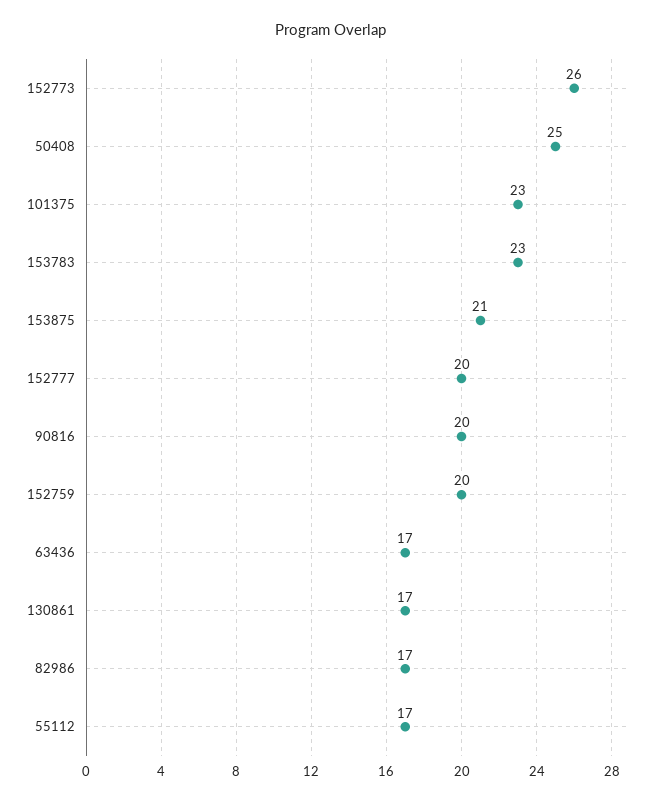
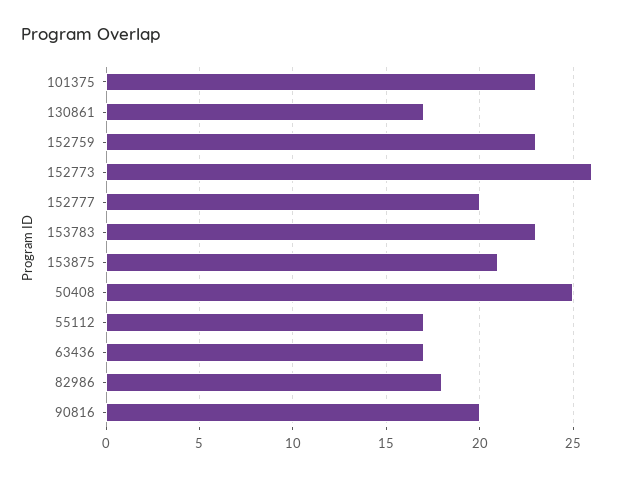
152759: 20 -> 23
82986: 17 -> 18

